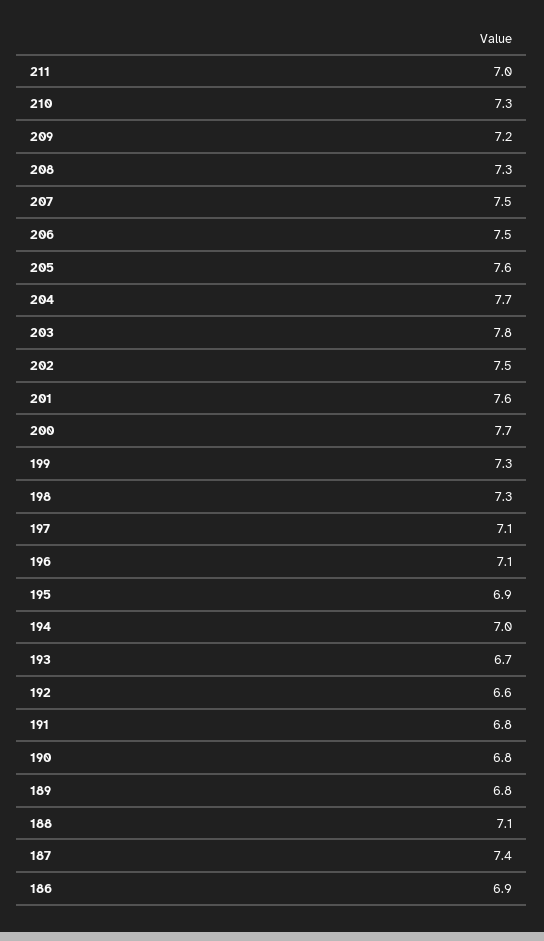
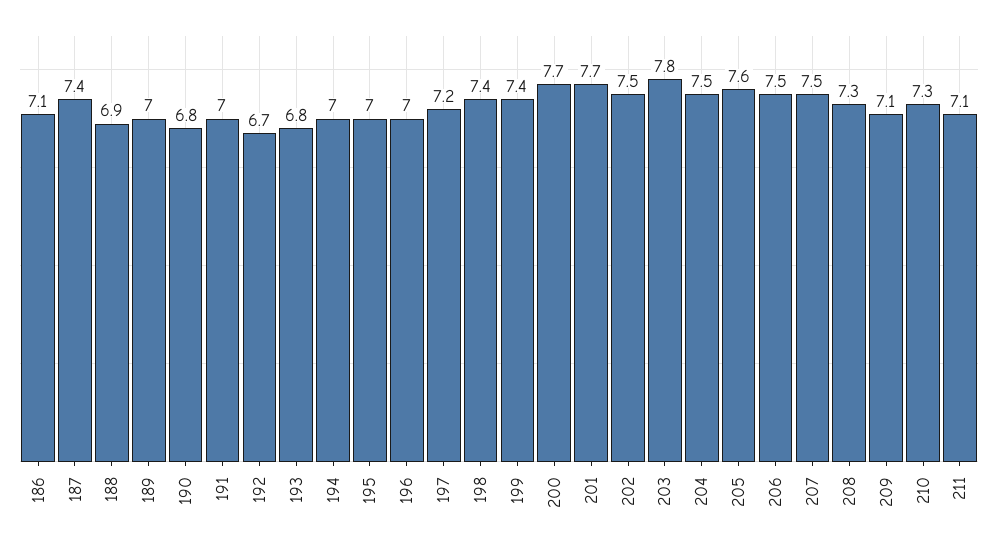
211: 7 -> 7.1
209: 7.2 -> 7.1
204: 7.7 -> 7.5
201: 7.6 -> 7.7
199: 7.3 -> 7.4
198: 7.3 -> 7.4
197: 7.1 -> 7.2
196: 7.1 -> 7
195: 6.9 -> 7
193: 6.7 -> 6.8
192: 6.6 -> 6.7
191: 6.8 -> 7
189: 6.8 -> 7
188: 7.1 -> 6.9
186: 6.9 -> 7.1

